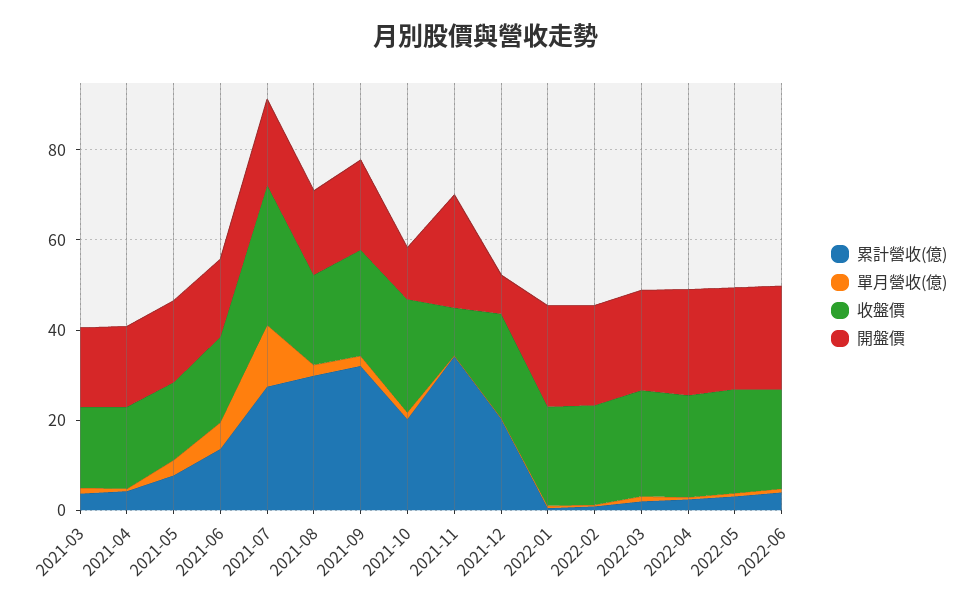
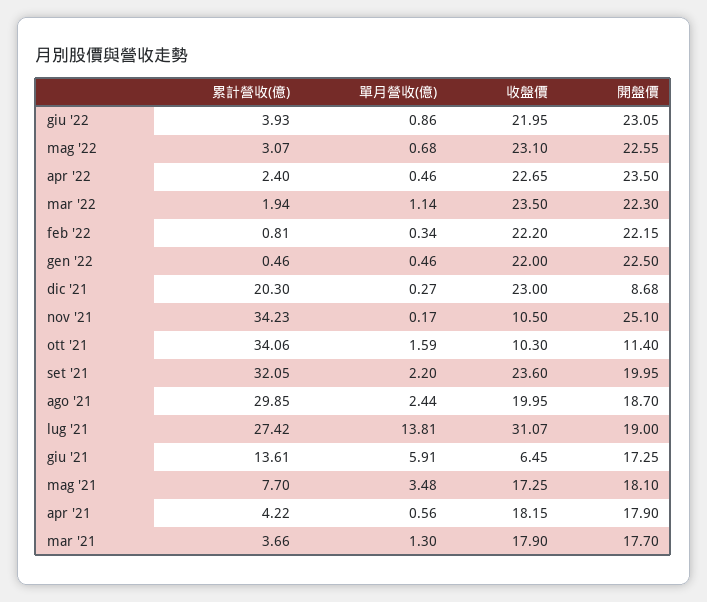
收盤價, 2021-06: 20 -> 6.45
累計營收(億), 2021-10: 20 -> 34.06
收盤價, 2021-10: 25 -> 10.3

